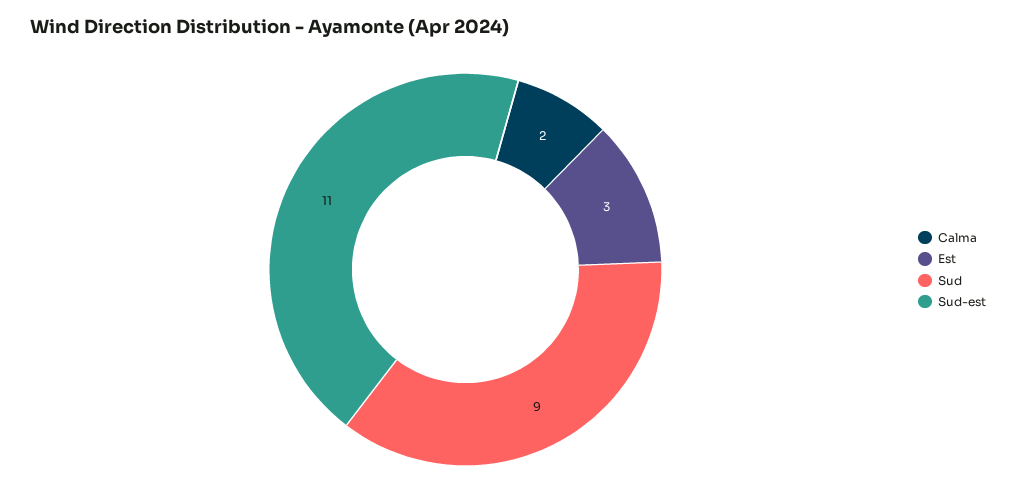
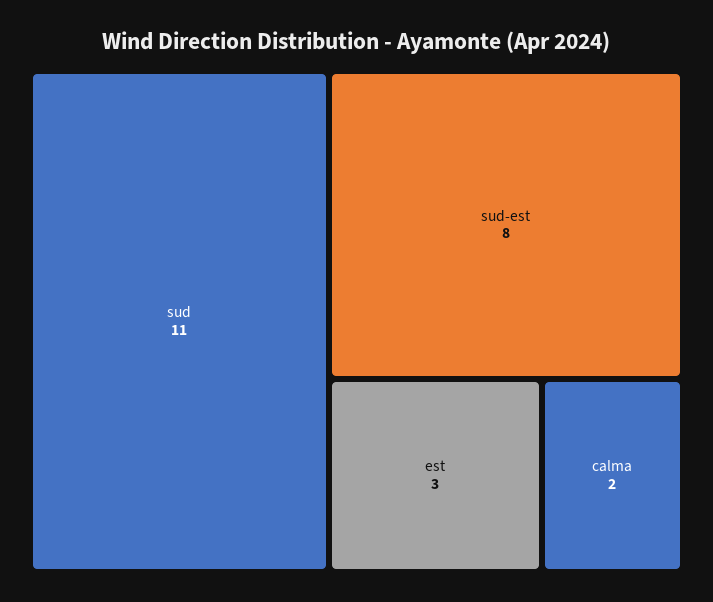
Sud: 9 -> 11
Sud-est: 11 -> 8

